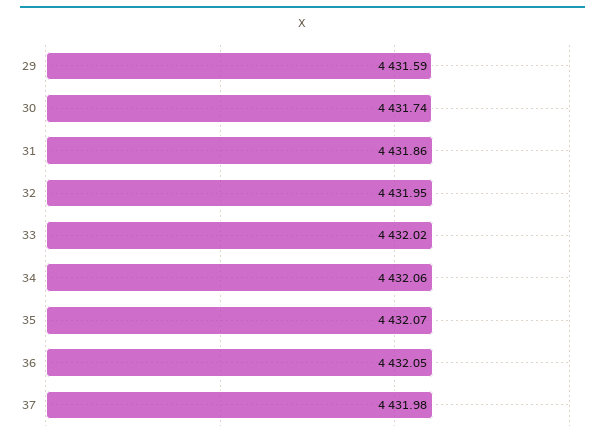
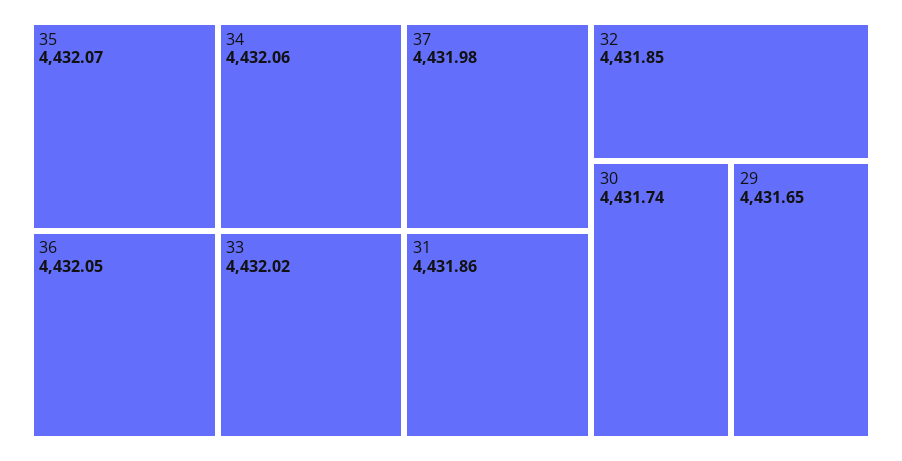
29: 4431.59 -> 4431.65
32: 4431.95 -> 4431.85

